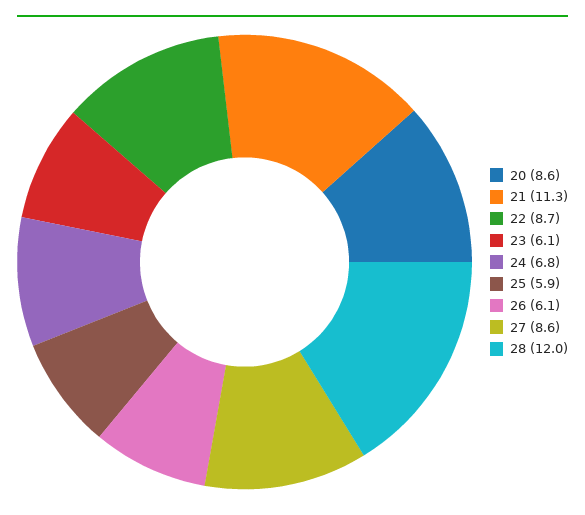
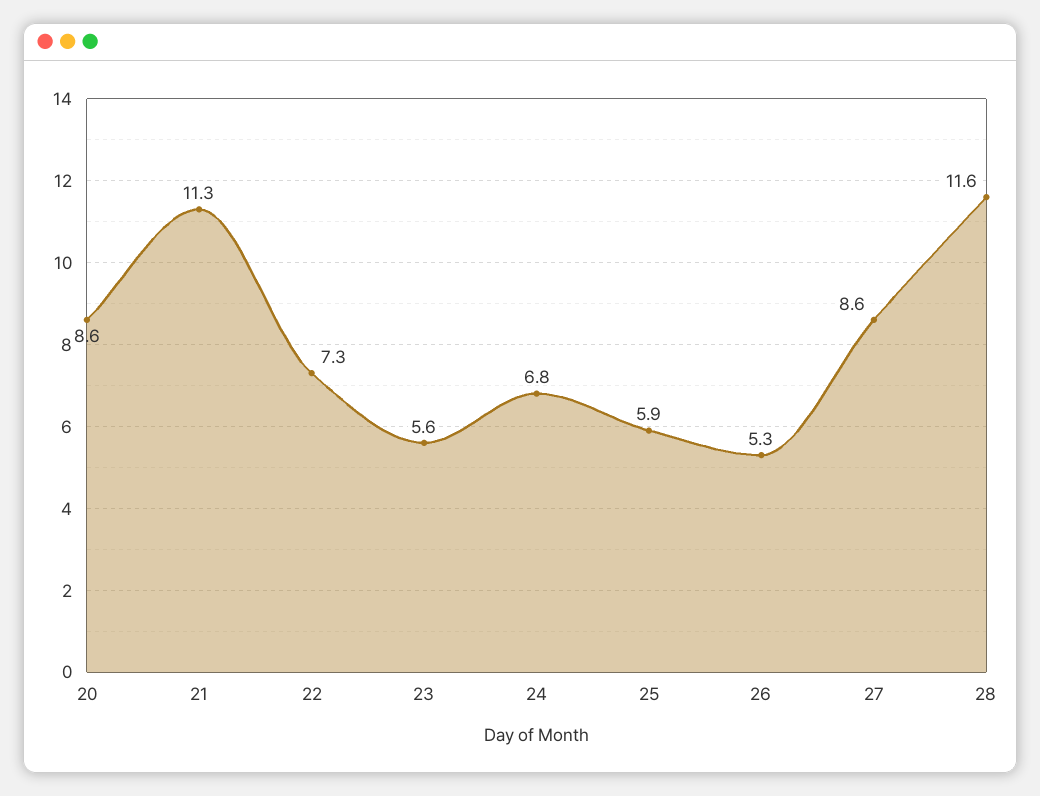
22: 8.7 -> 7.3
23: 6.1 -> 5.6
26: 6.1 -> 5.3
28: 12 -> 11.6

